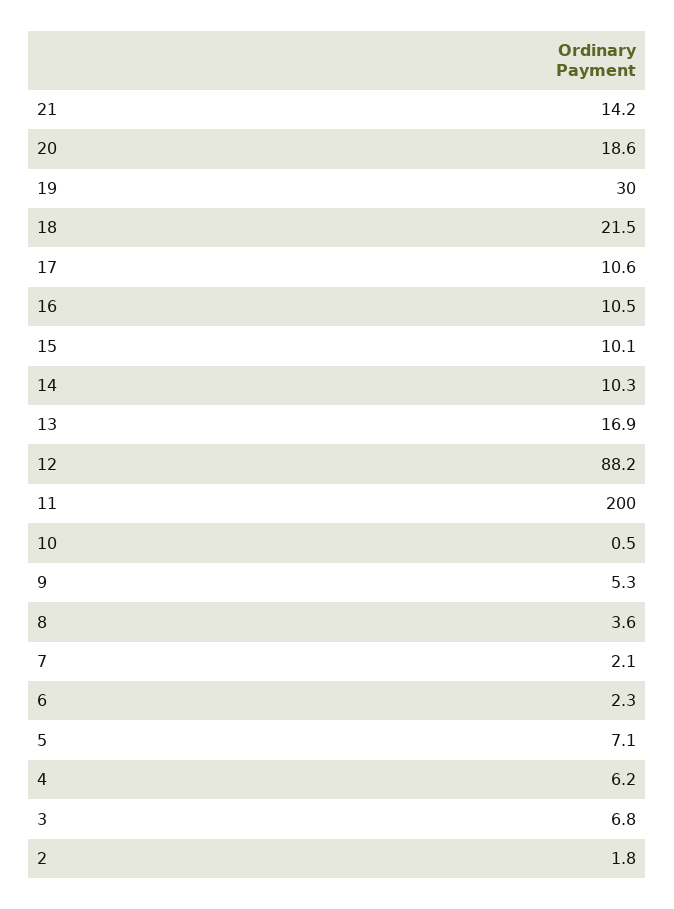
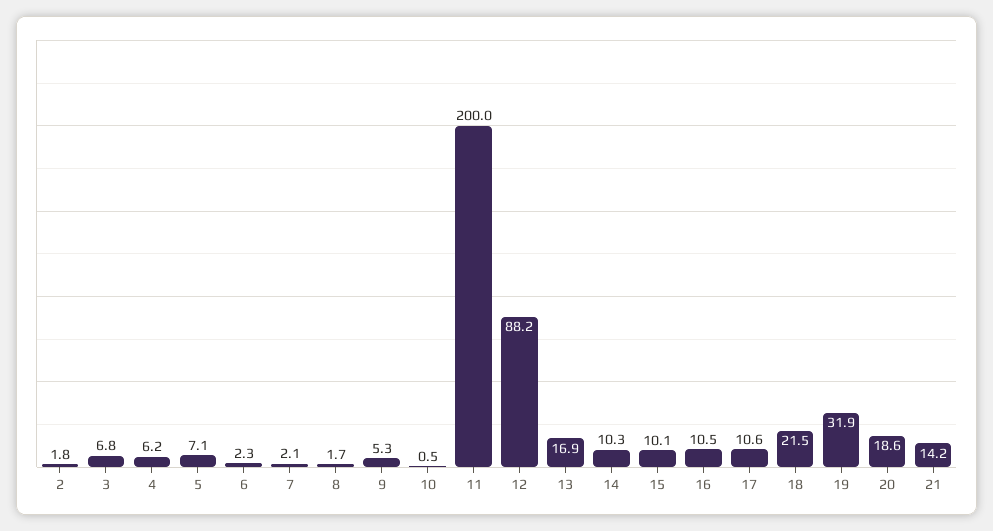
19: 30 -> 31.9
8: 3.6 -> 1.7

